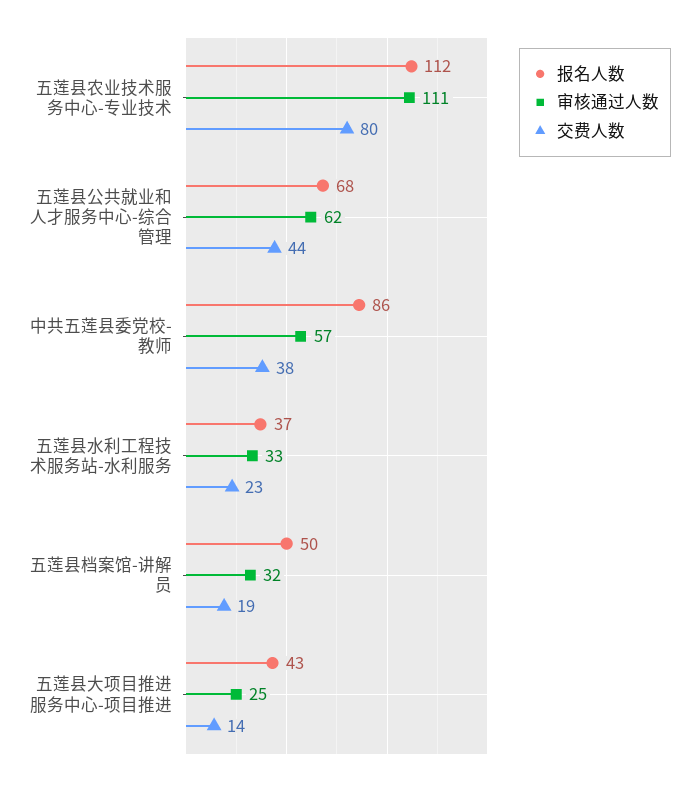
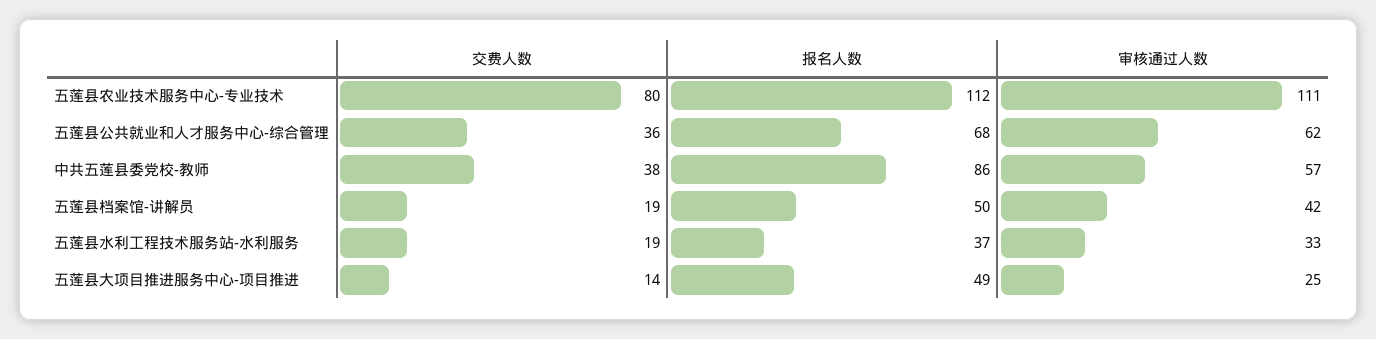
交费人数, 五莲县公共就业和人才服务中心-综合管理: 44 -> 36
交费人数, 五莲县水利工程技术服务站-水利服务: 23 -> 19
审核通过人数, 五莲县档案馆-讲解员: 32 -> 42
报名人数, 五莲县大项目推进服务中心-项目推进: 43 -> 49

